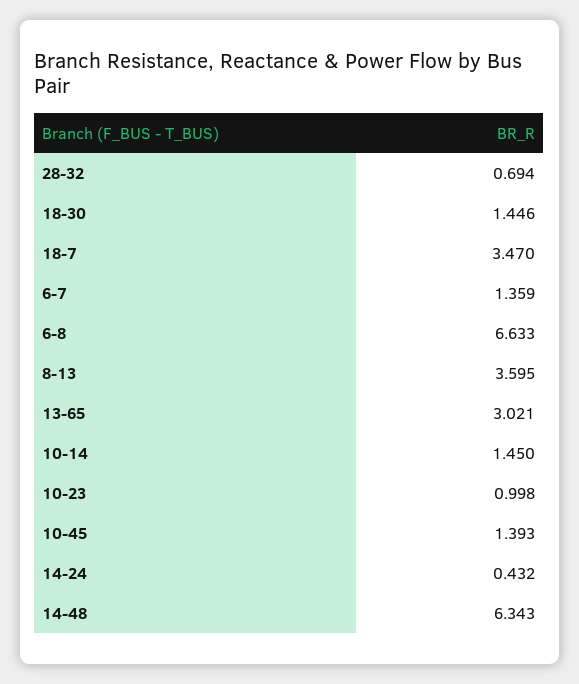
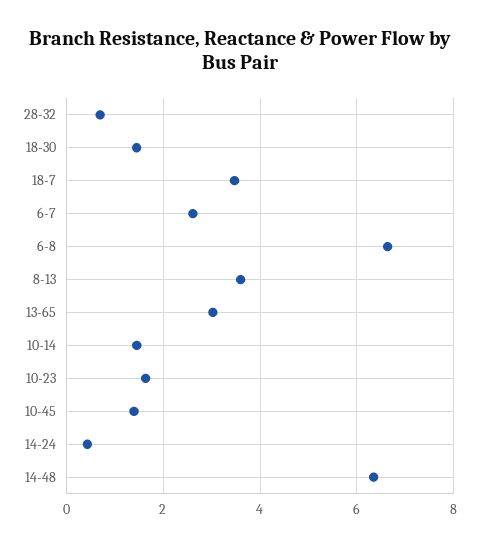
6-7: 1.359 -> 2.6
10-23: 0.998 -> 1.6

